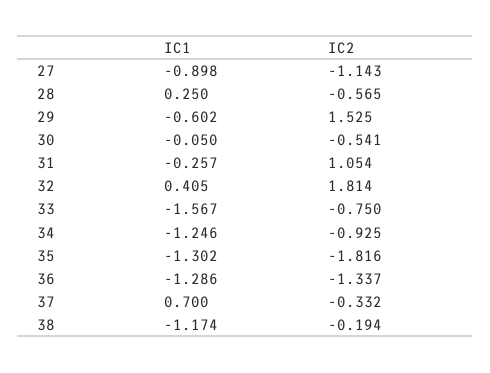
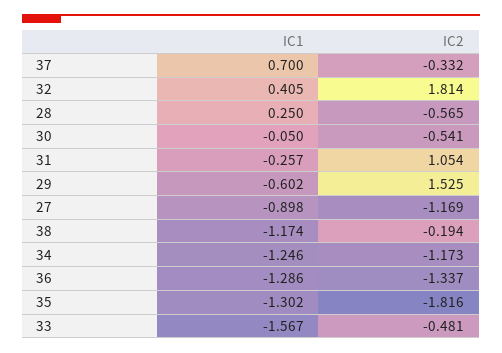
IC2, 27: -1.143 -> -1.169
IC2, 33: -0.75 -> -0.481
IC2, 34: -0.925 -> -1.173

